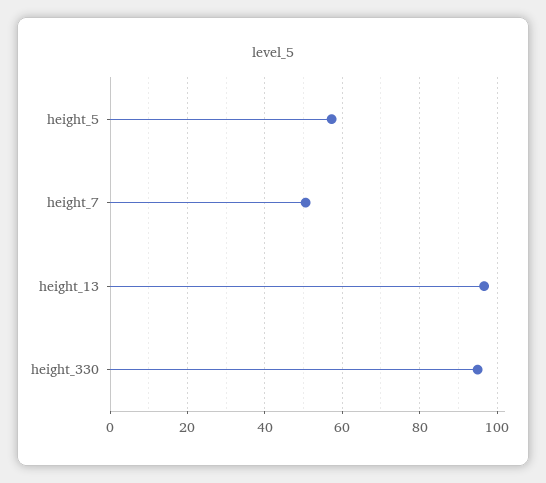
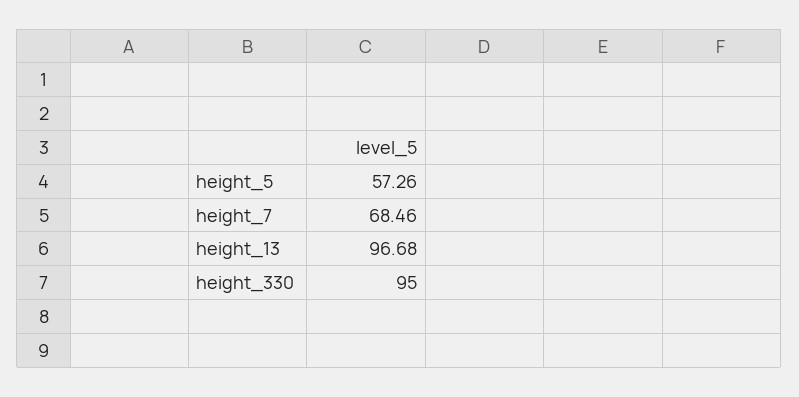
height_7: 50 -> 68.46

